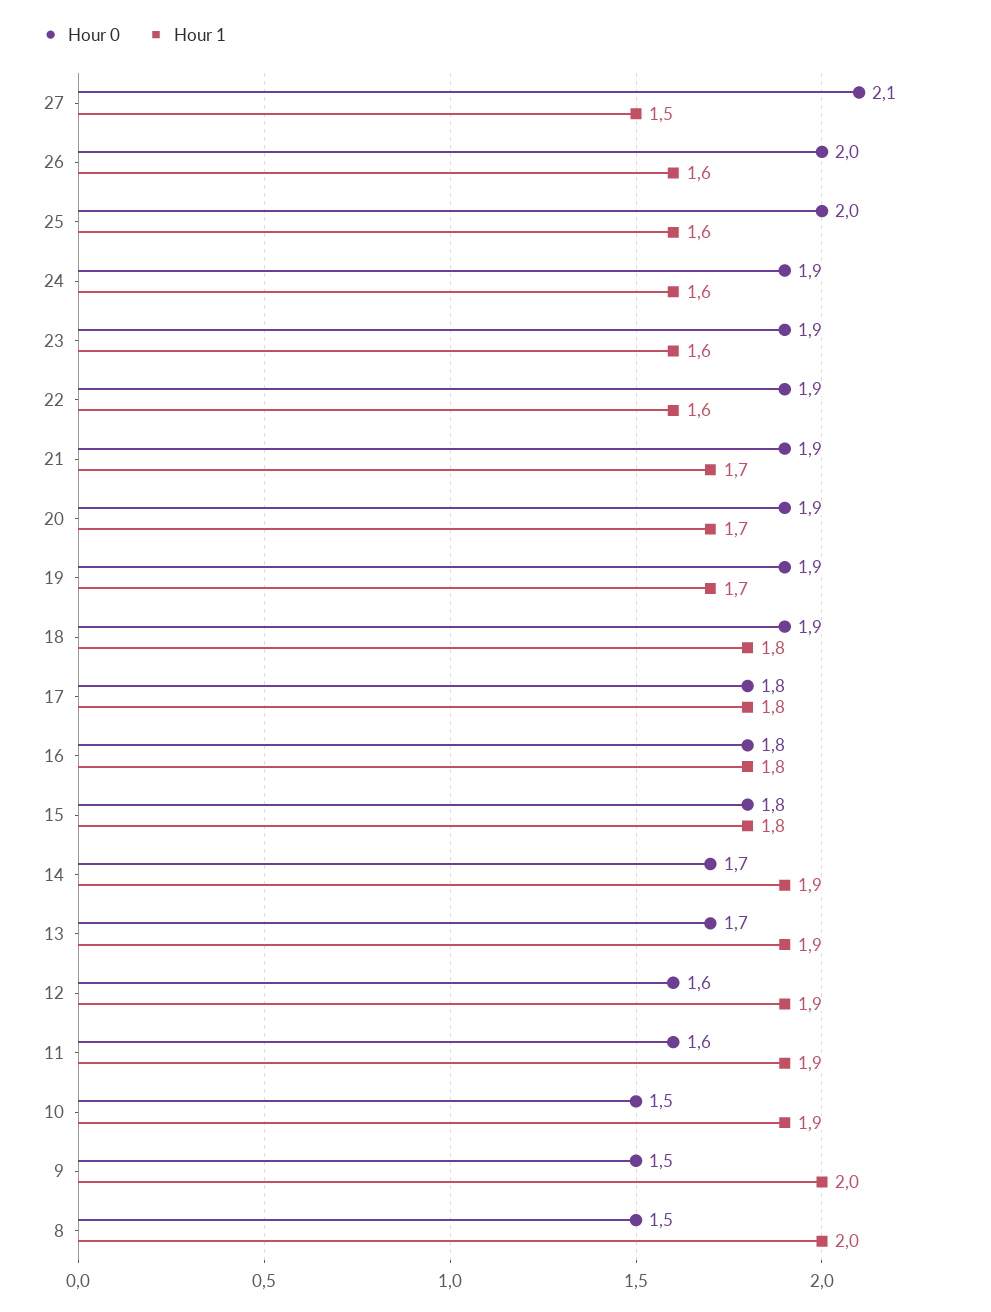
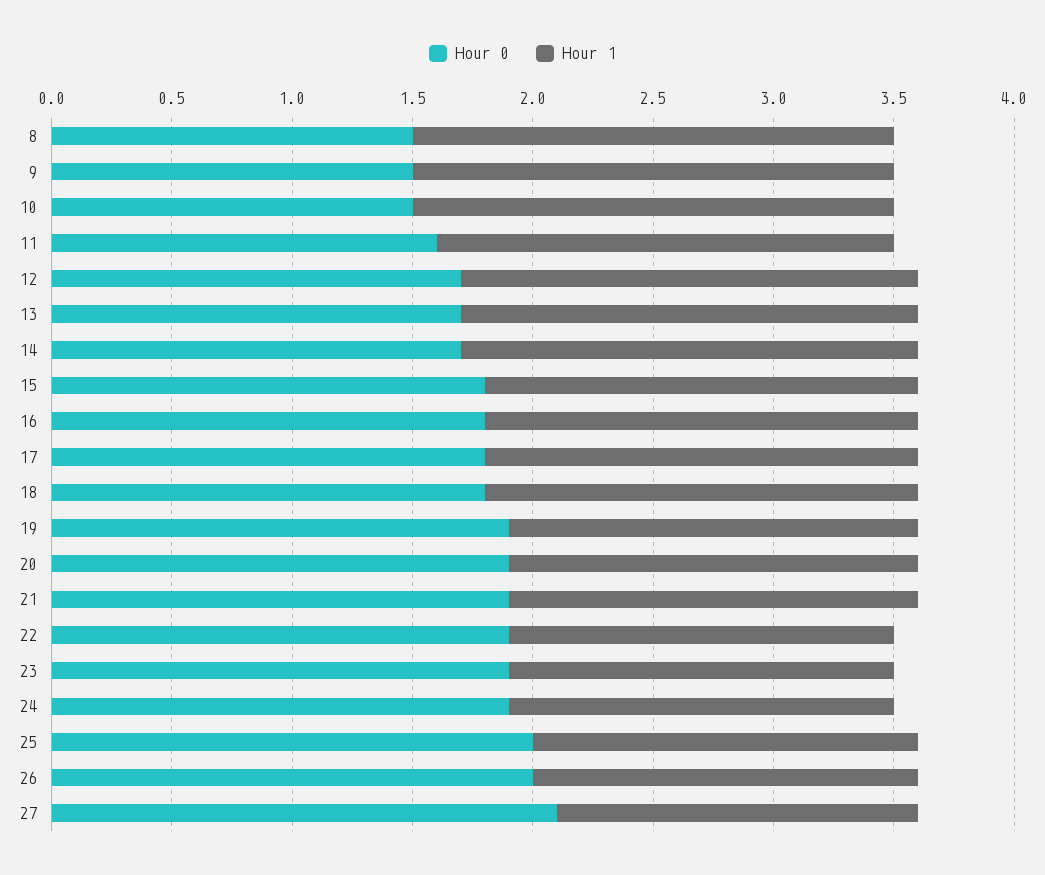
Hour 0, 18: 1.9 -> 1.8
Hour 0, 12: 1.6 -> 1.7
Hour 1, 10: 1.9 -> 2

